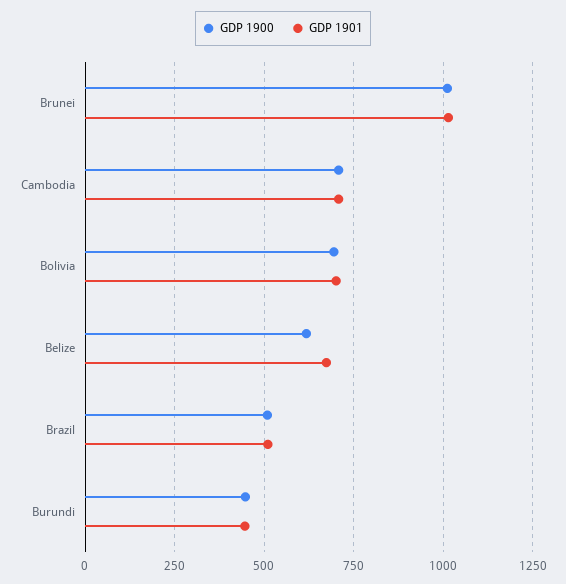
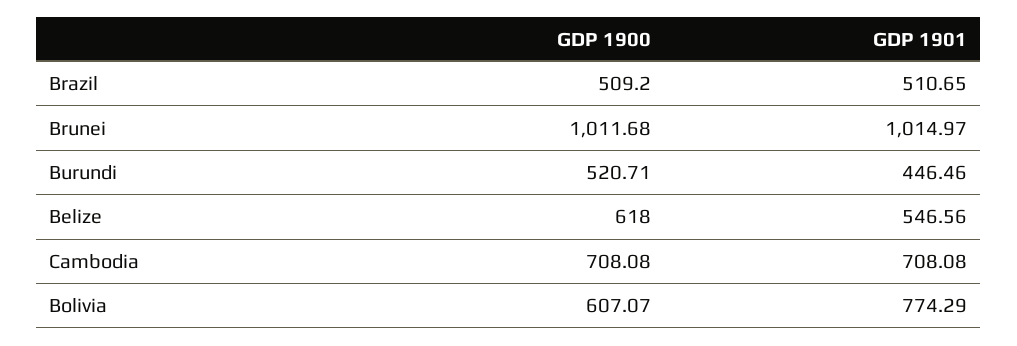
GDP 1900, Bolivia: 700 -> 607.07
GDP 1901, Bolivia: 700 -> 774.29
GDP 1901, Belize: 675 -> 546.56
GDP 1900, Burundi: 450 -> 520.71

